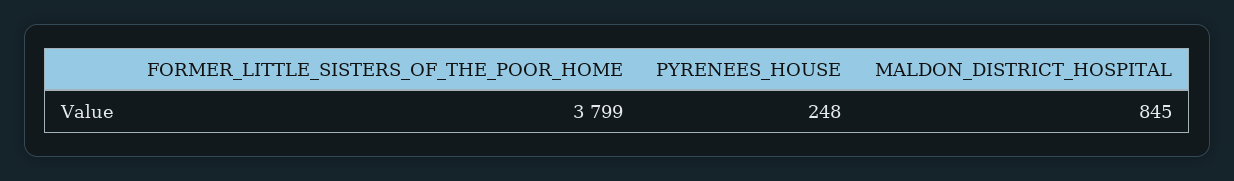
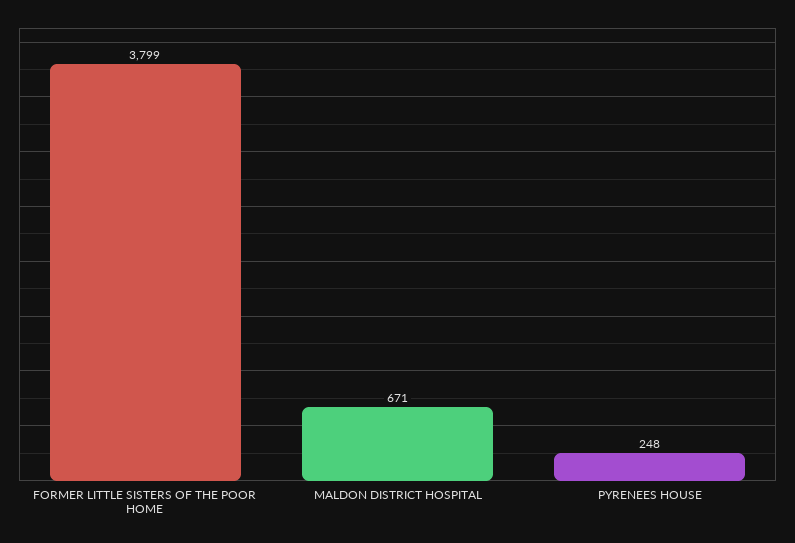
MALDON_DISTRICT_HOSPITAL: 845 -> 671

